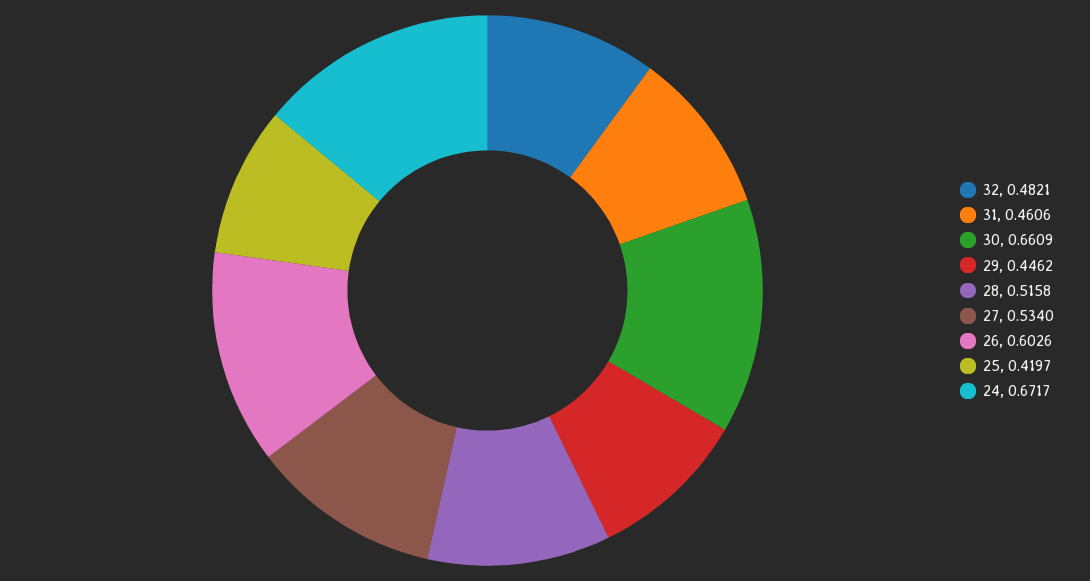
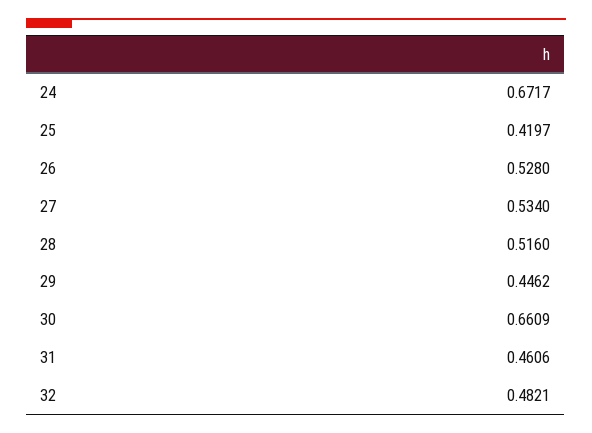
28: 0.5158 -> 0.516
26: 0.6026 -> 0.528

